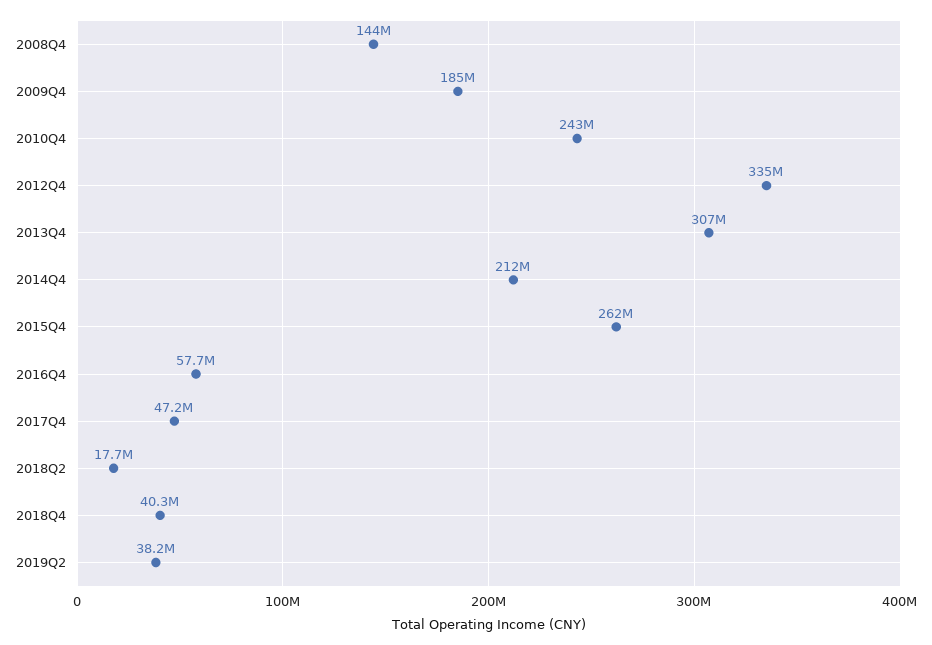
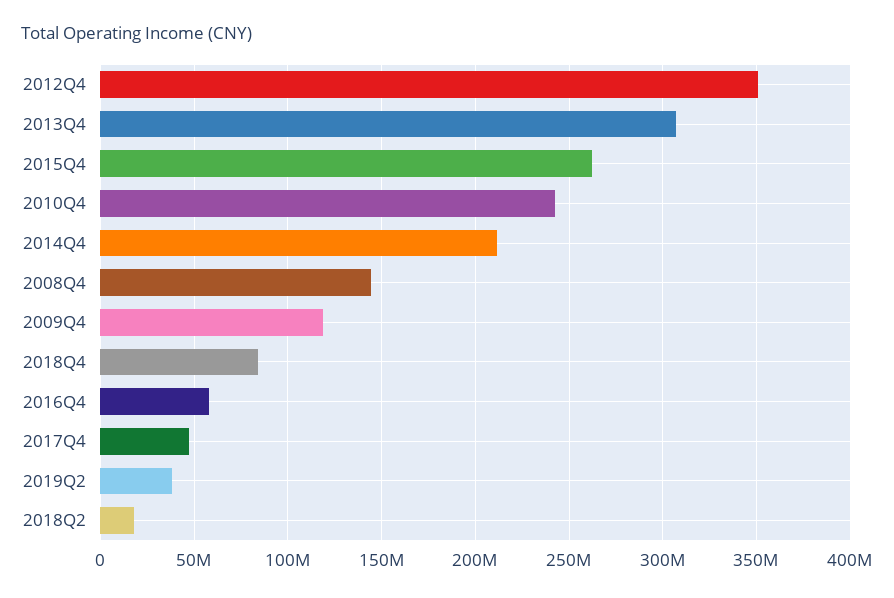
2009Q4: 185000000 -> 120000000
2012Q4: 335000000 -> 350000000
2018Q4: 40300000 -> 85000000

